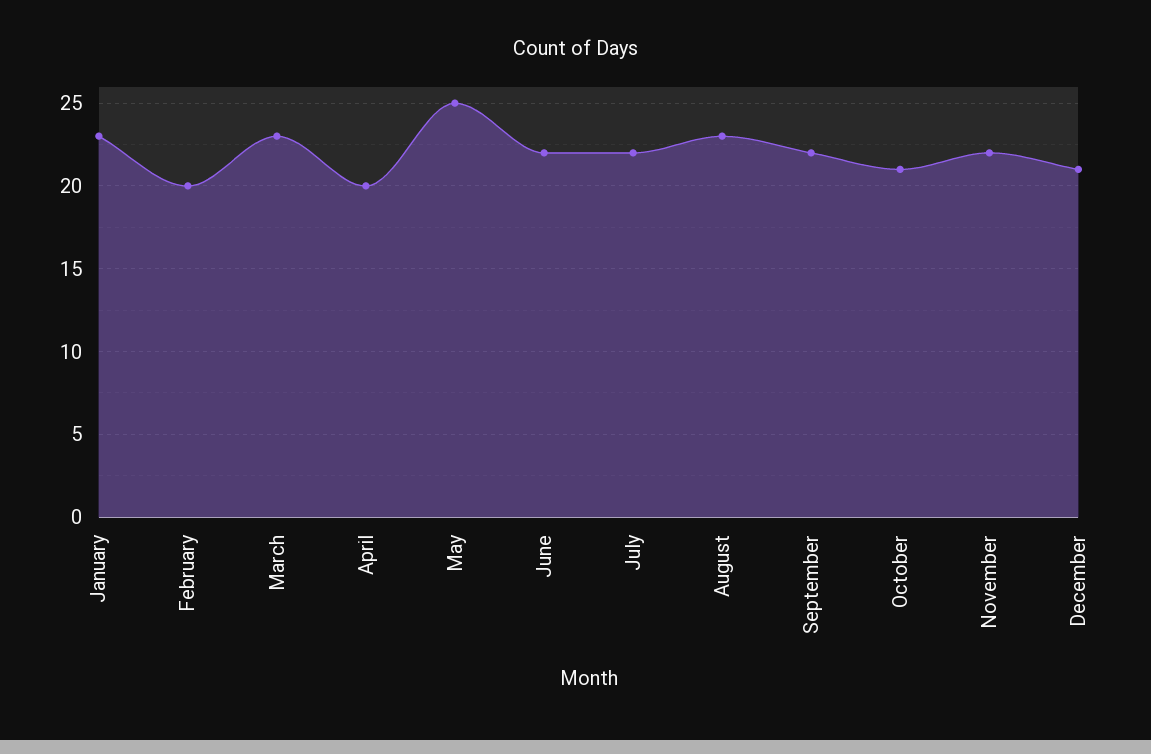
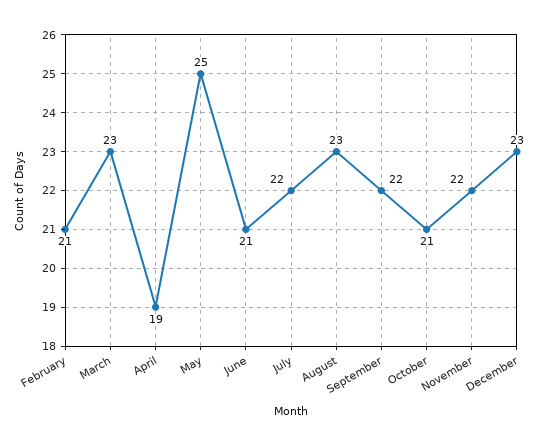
January: 23 -> none
February: 20 -> 21
April: 20 -> 19
June: 22 -> 21
December: 21 -> 23

